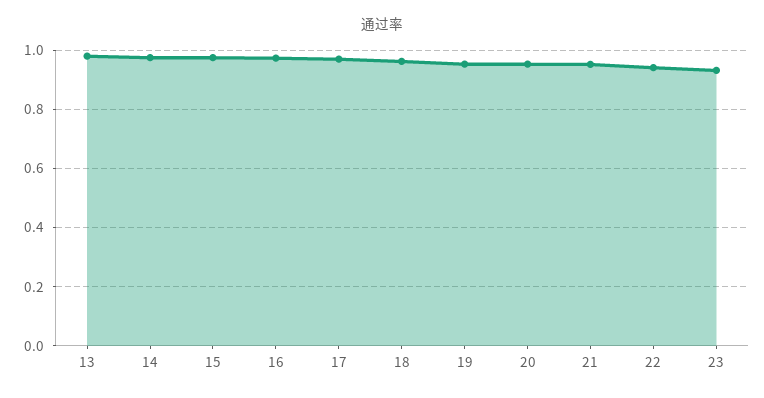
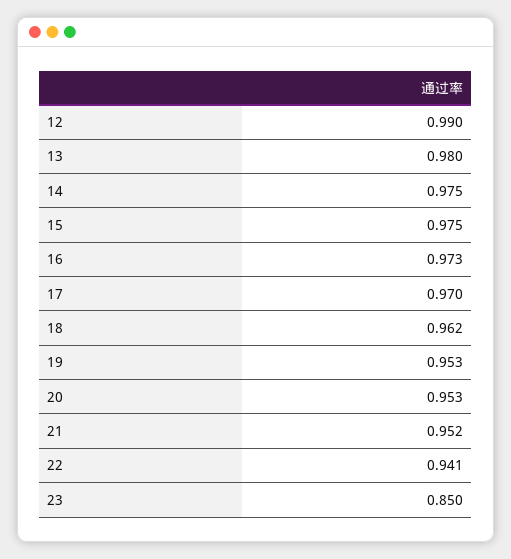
23: 0.925 -> 0.85
12: none -> 0.99

